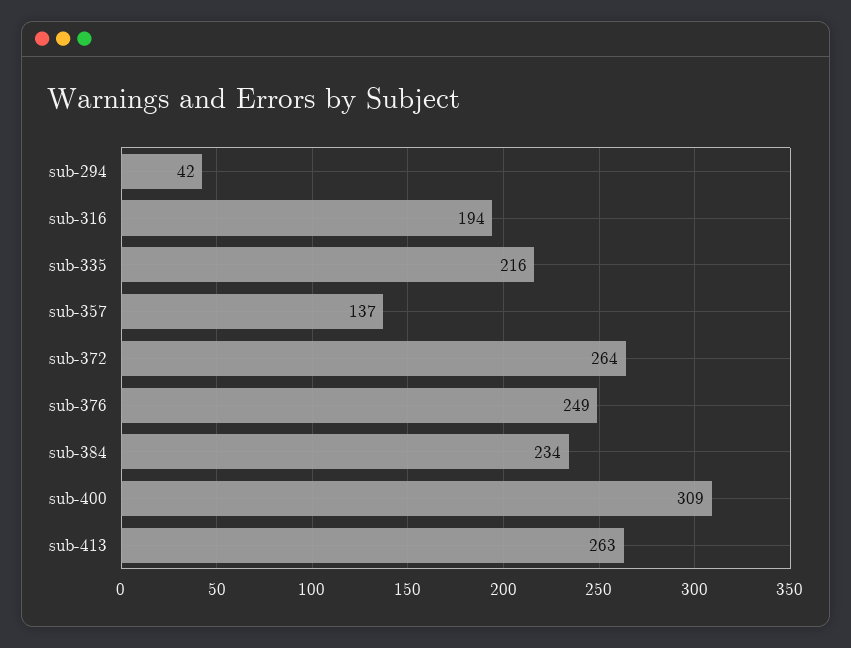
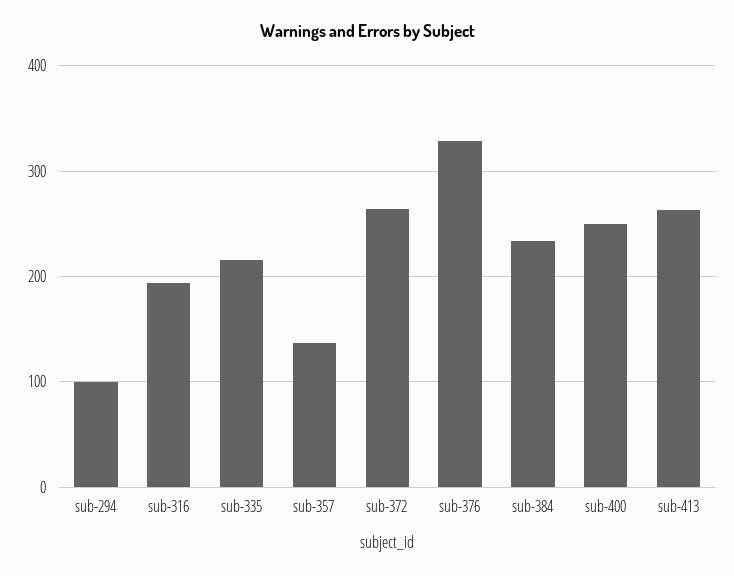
sub-294: 42 -> 100
sub-376: 249 -> 330
sub-400: 309 -> 250

